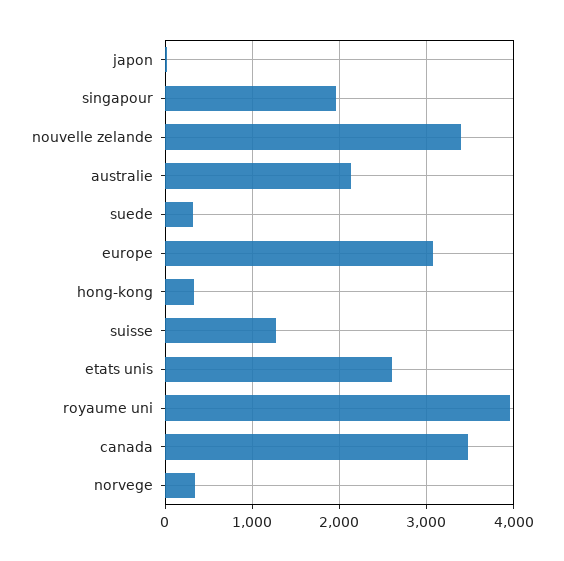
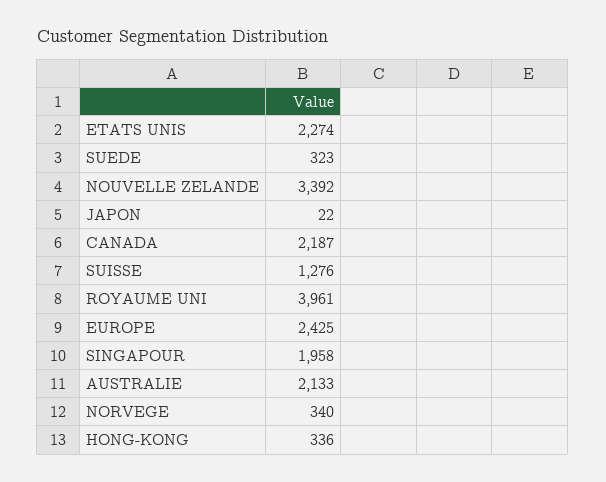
europe: 3100 -> 2425
etats unis: 2600 -> 2274
canada: 3500 -> 2187

